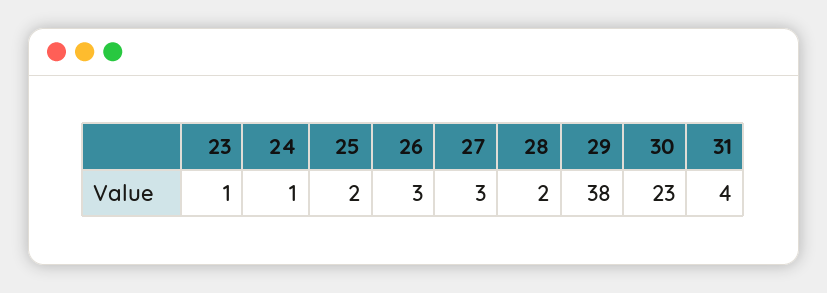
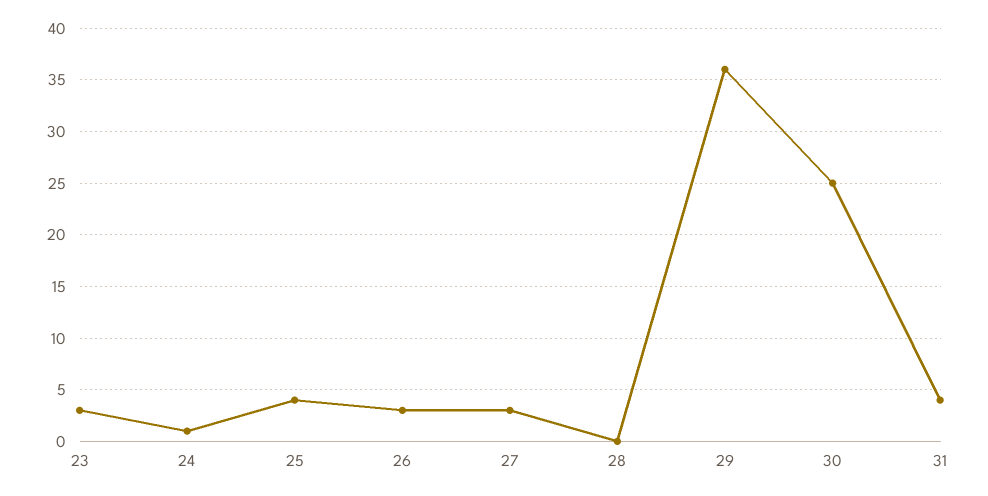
23: 1 -> 3
25: 2 -> 4
28: 2 -> 0
29: 38 -> 36
30: 23 -> 25

